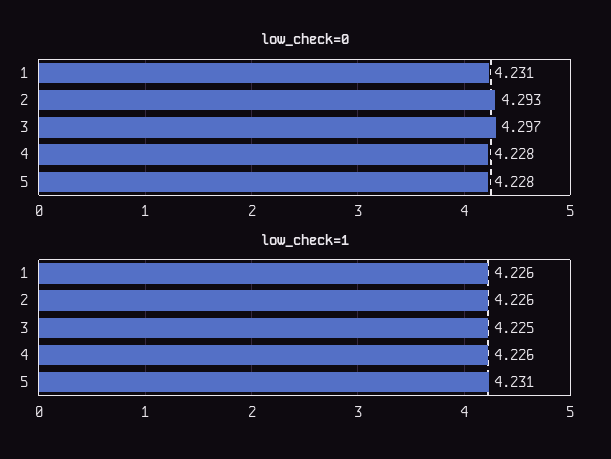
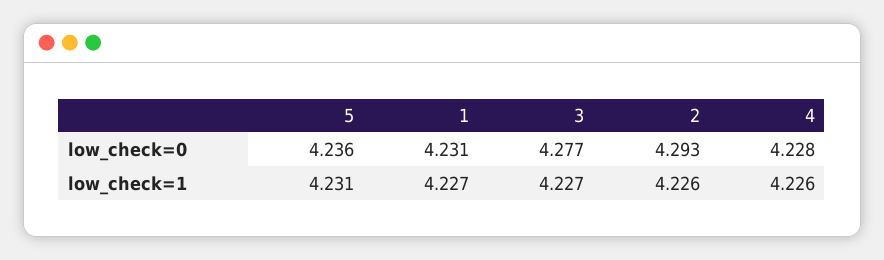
low_check=0, 3: 4.297 -> 4.277
low_check=0, 5: 4.228 -> 4.236
low_check=1, 1: 4.226 -> 4.227
low_check=1, 3: 4.225 -> 4.227

